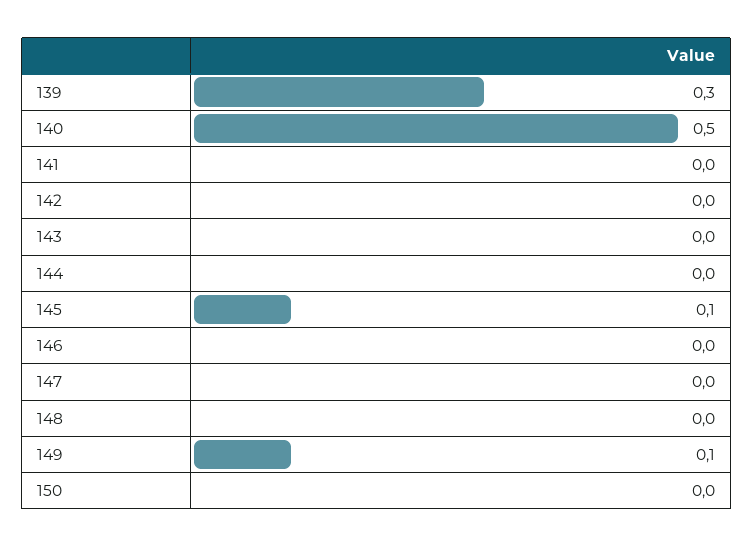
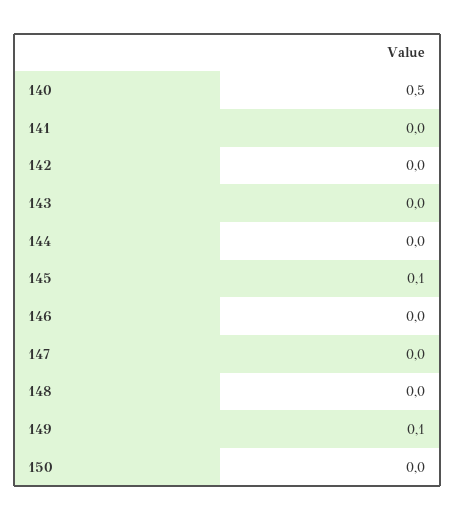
139: 0.3 -> none

